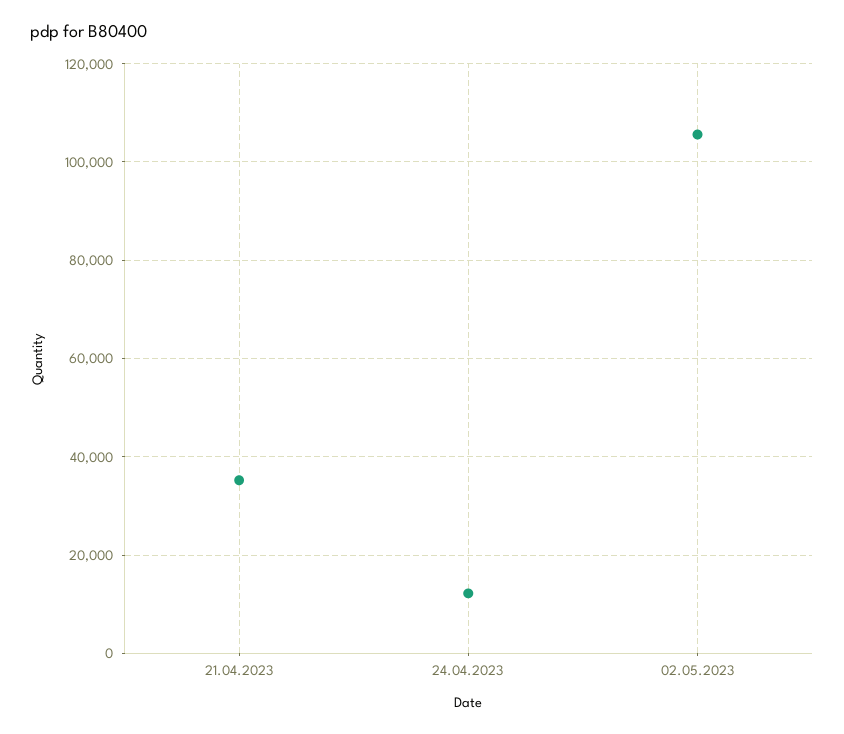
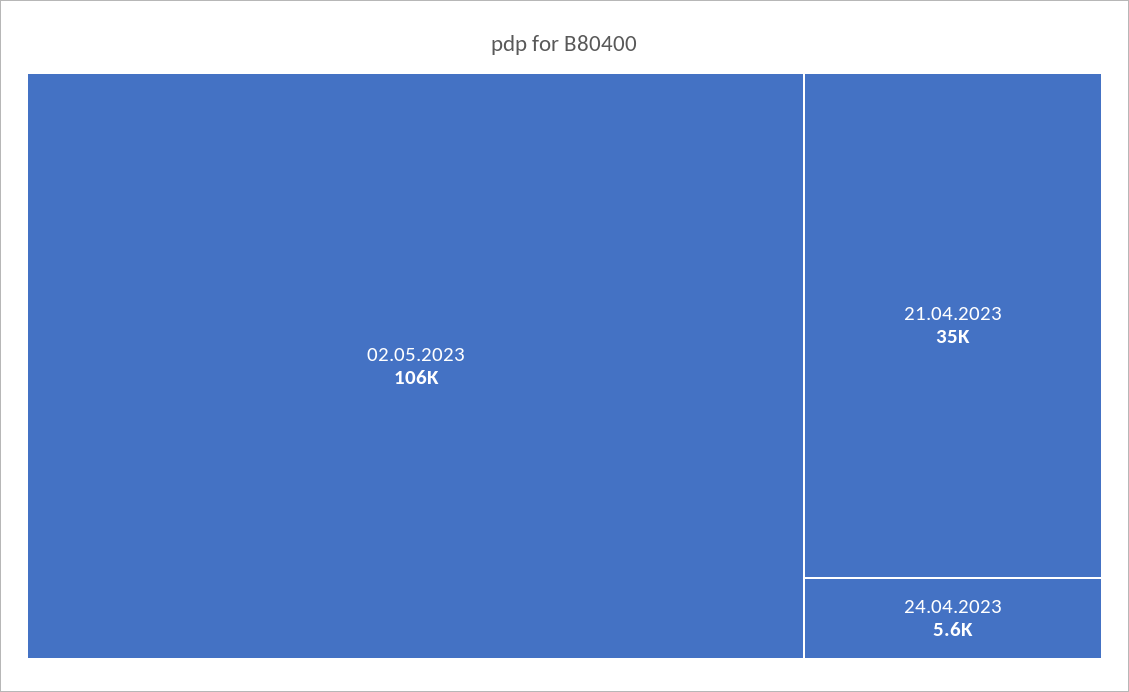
24.04.2023: 12000 -> 5600

